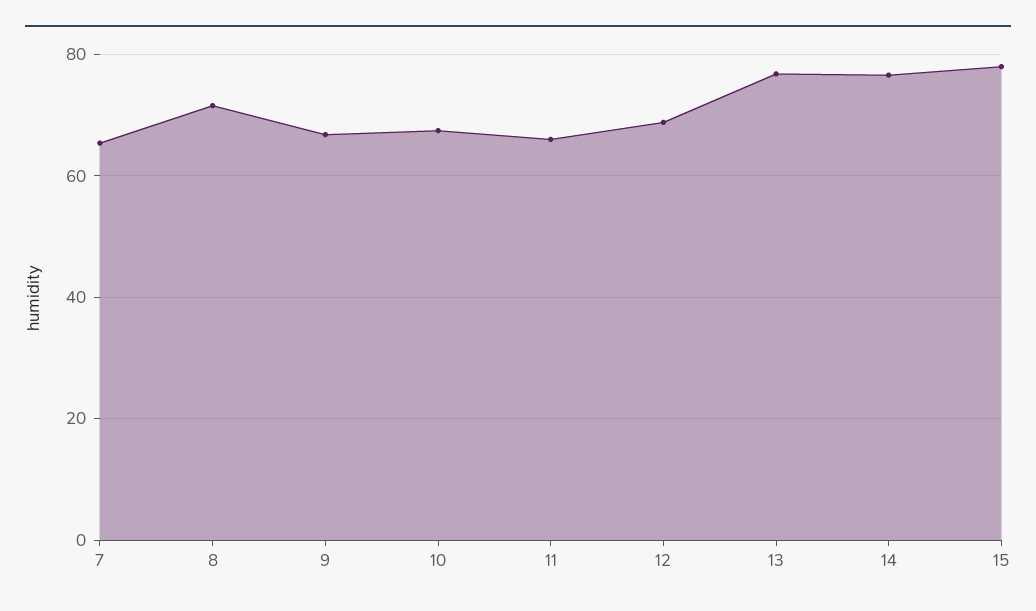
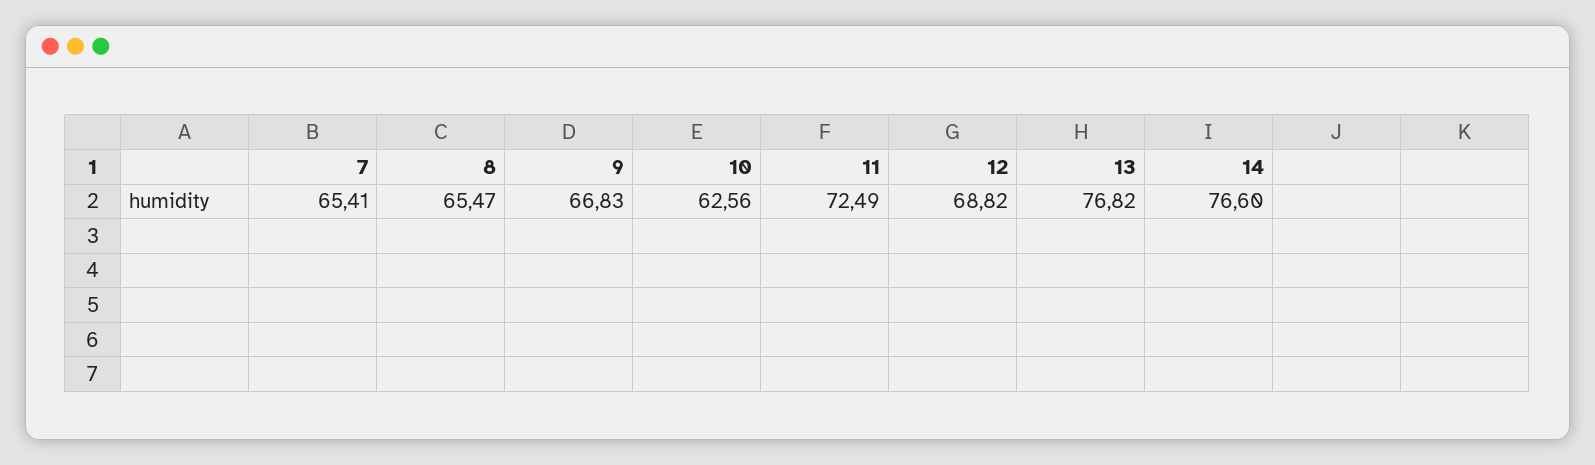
8: 72 -> 65.47
10: 68 -> 62.56
11: 66 -> 72.49
15: 78 -> none

